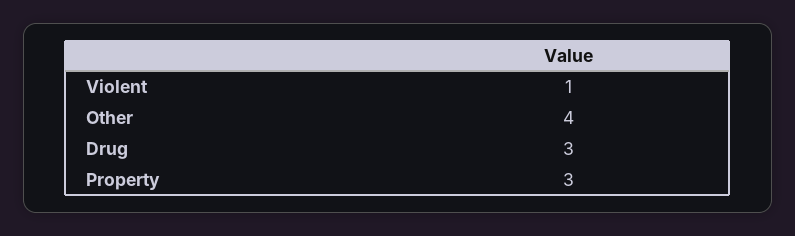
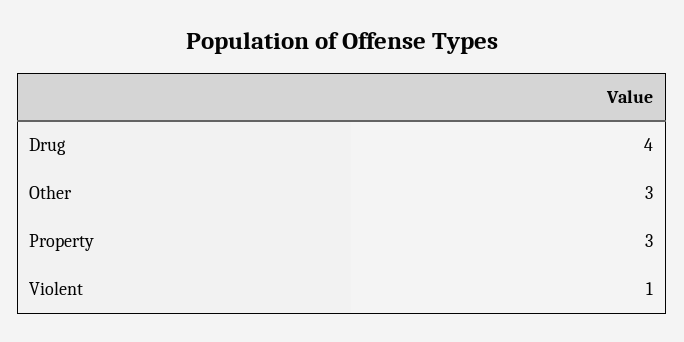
Other: 4 -> 3
Drug: 3 -> 4

